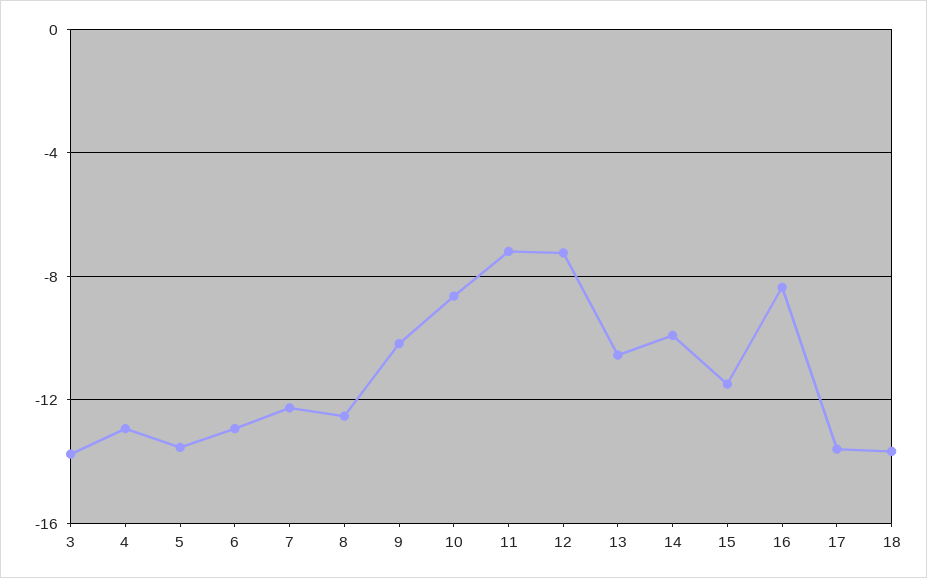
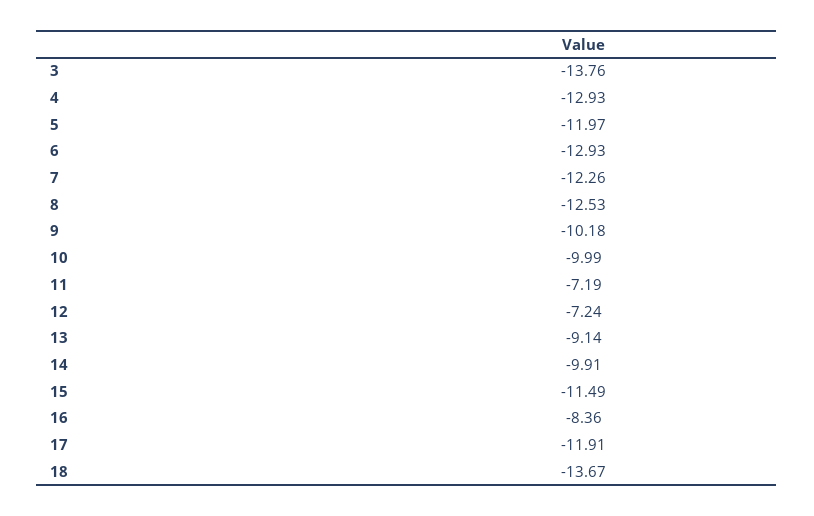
5: -13.5 -> -11.97
10: -8.5 -> -9.99
13: -10.5 -> -9.14
17: -13.5 -> -11.91

